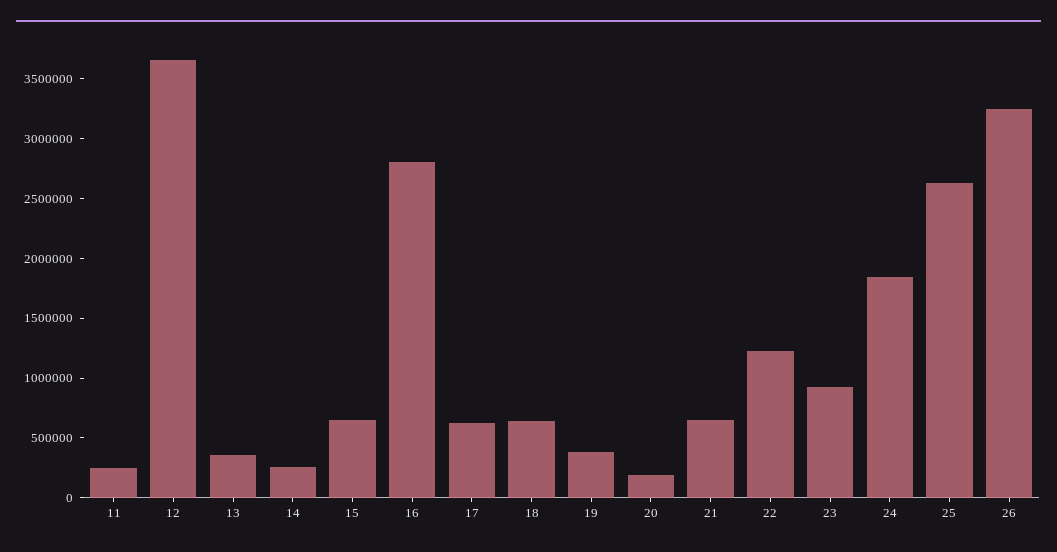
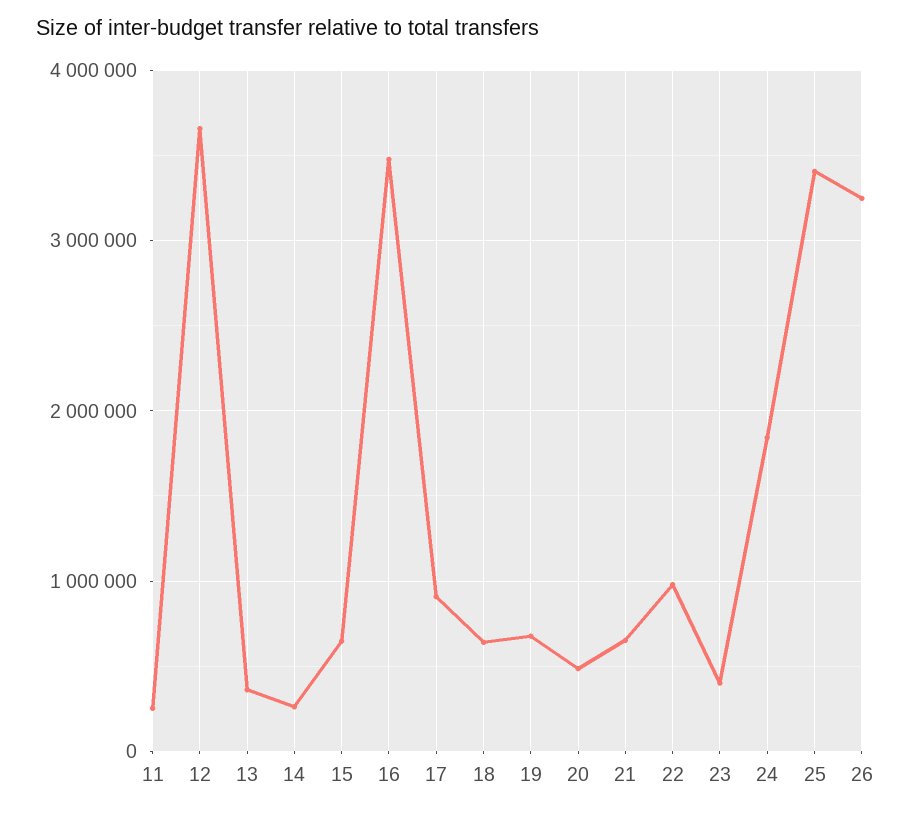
16: 2800000 -> 3500000
17: 600000 -> 900000
19: 400000 -> 700000
20: 200000 -> 500000
22: 1200000 -> 1000000
23: 900000 -> 400000
25: 2600000 -> 3400000

